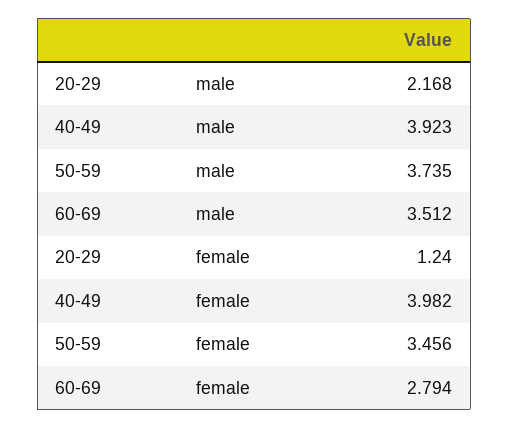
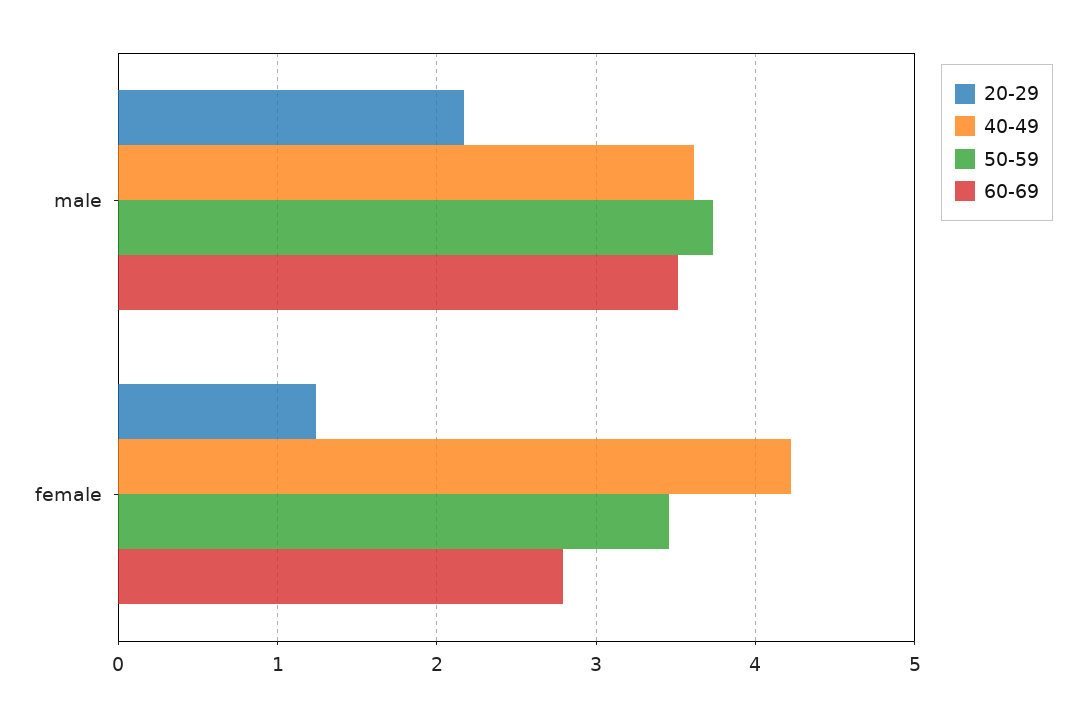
40-49, male: 3.923 -> 3.6
40-49, female: 3.982 -> 4.2

